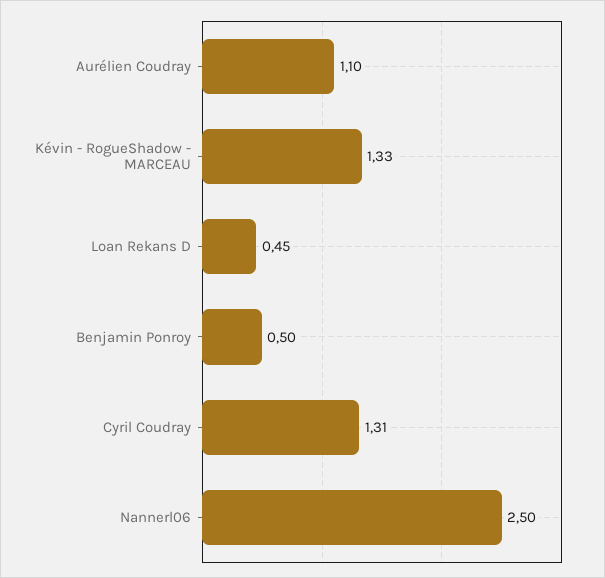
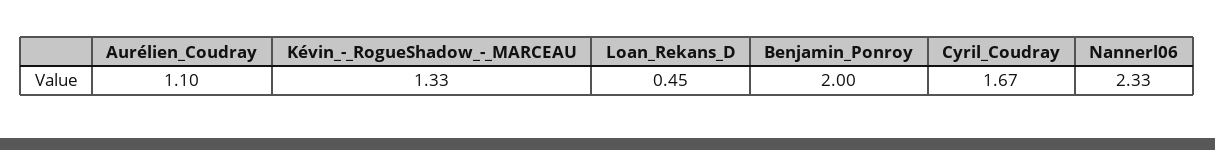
Benjamin Ponroy: 0.5 -> 2
Cyril Coudray: 1.31 -> 1.67
Nannerl06: 2.5 -> 2.33

